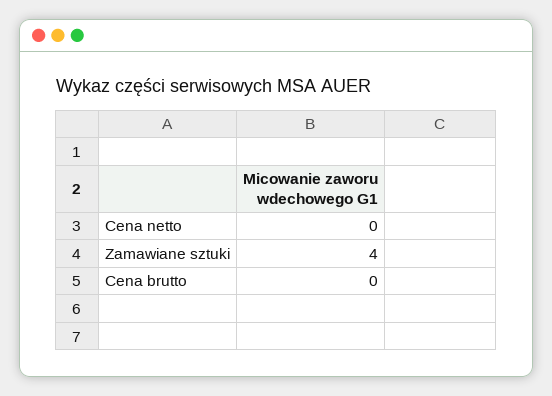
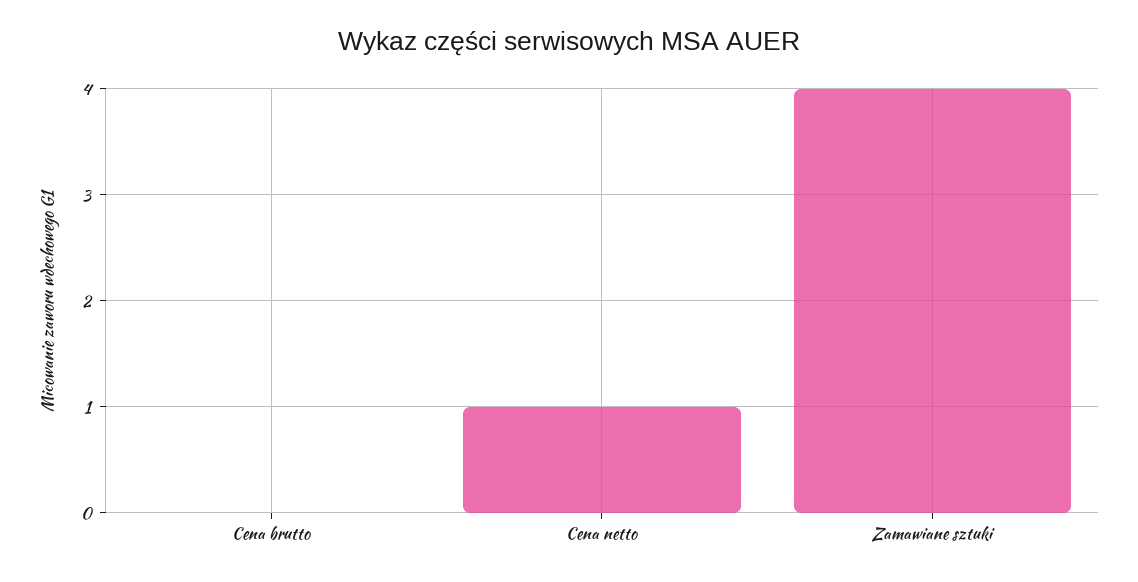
Cena netto: 0 -> 1

